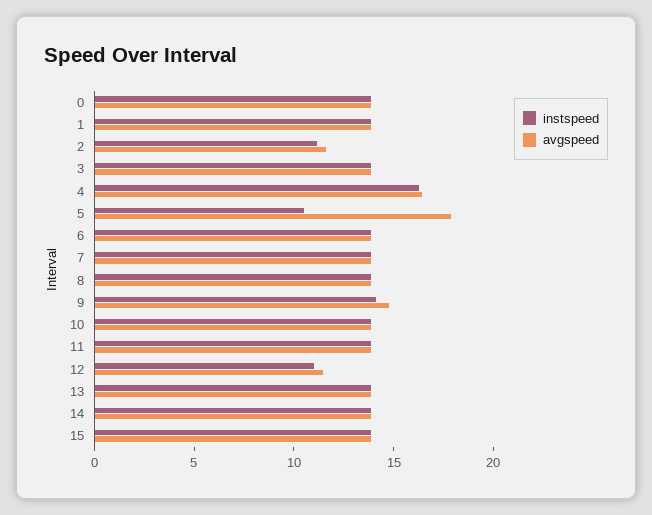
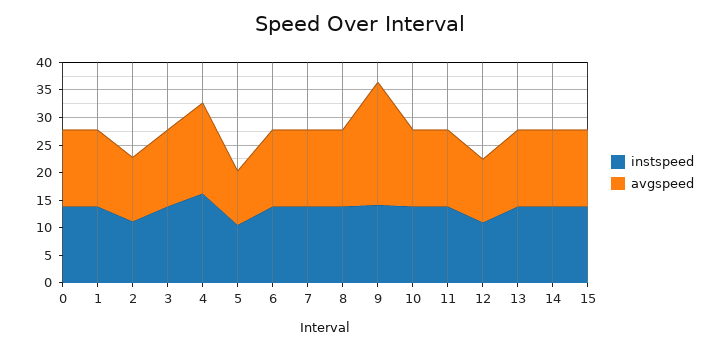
avgspeed, 5: 18 -> 10
avgspeed, 9: 15 -> 22.5

